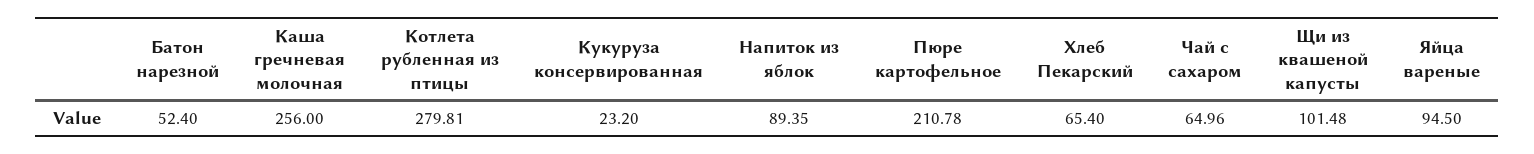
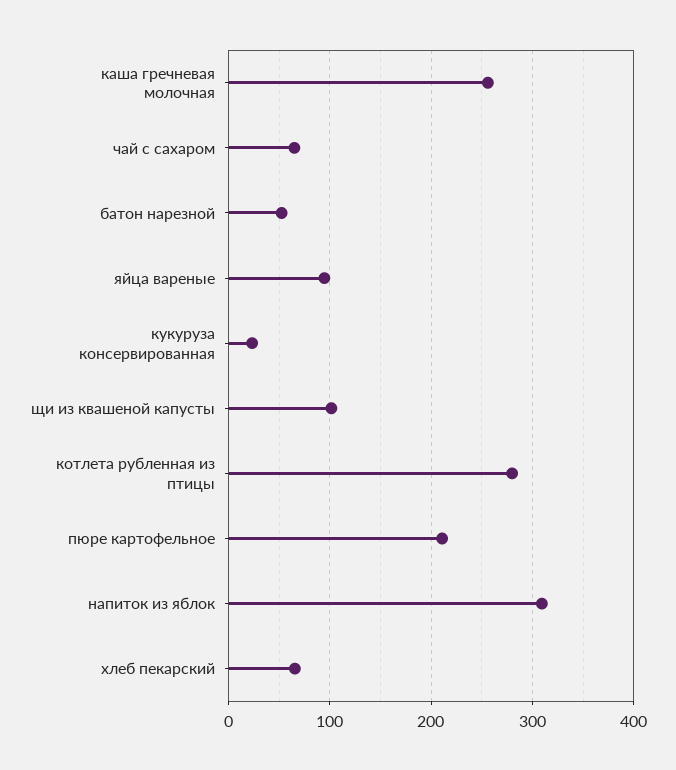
Напиток из яблок: 89.35 -> 310

